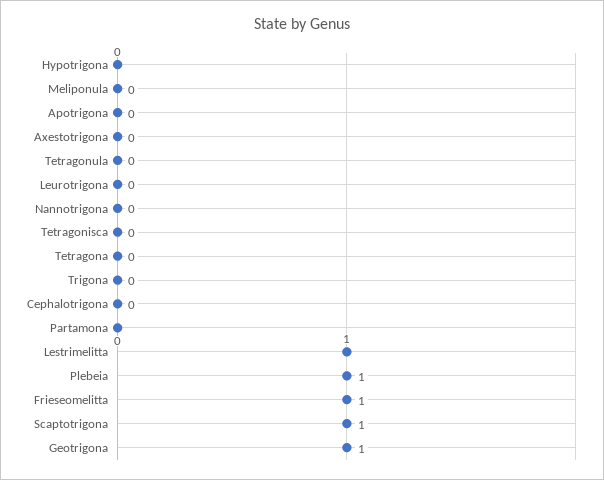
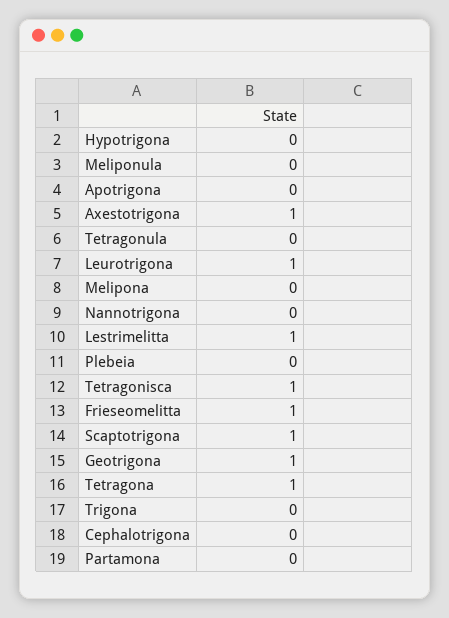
Axestotrigona: 0 -> 1
Leurotrigona: 0 -> 1
Tetragonisca: 0 -> 1
Tetragona: 0 -> 1
Plebeia: 1 -> 0
Melipona: none -> 0

